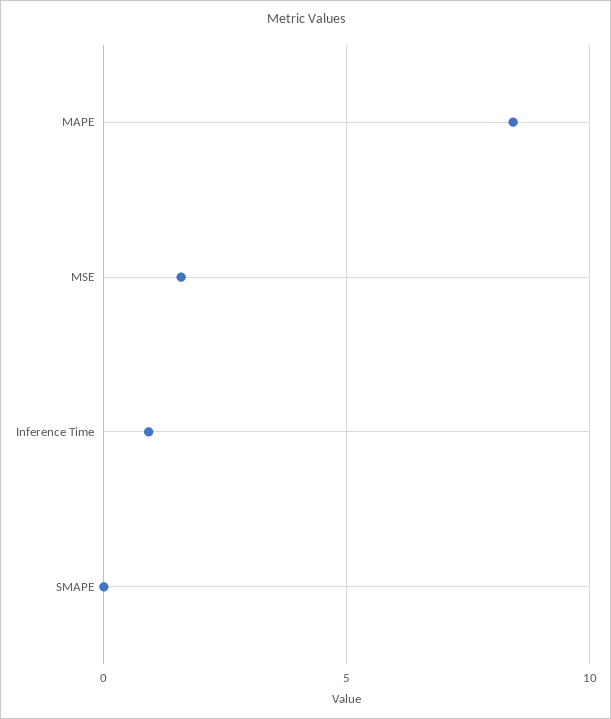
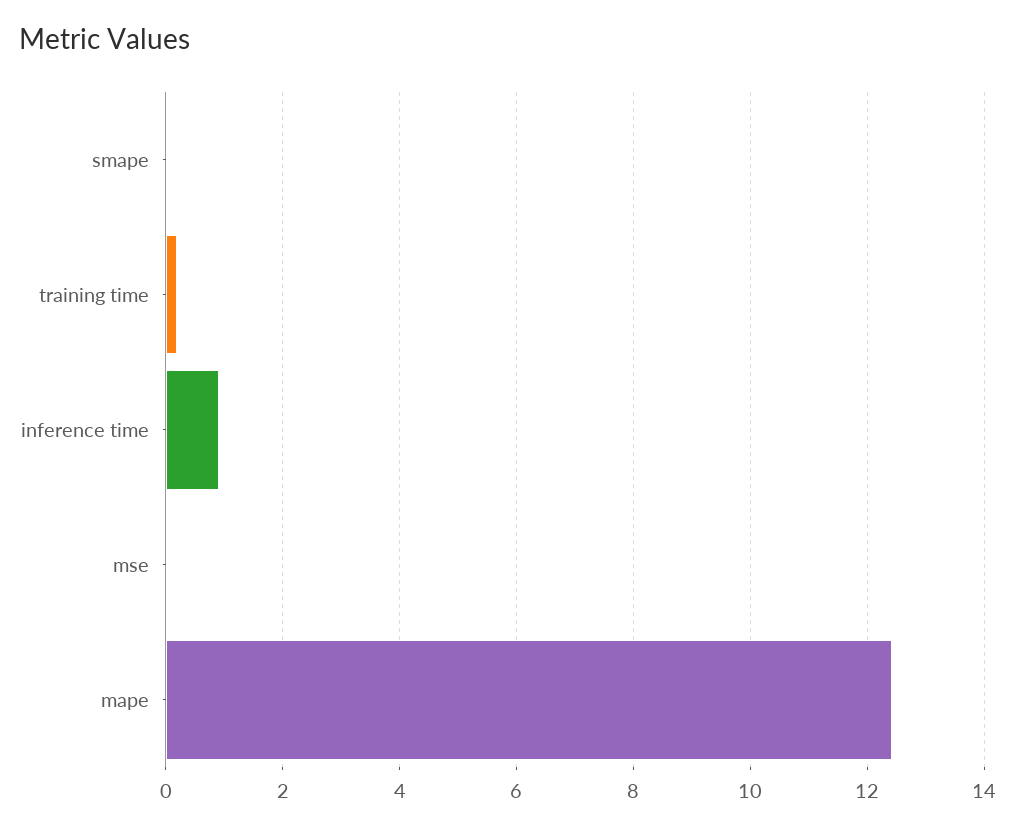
MAPE: 8.5 -> 12.4
MSE: 1.5 -> 0
training time: none -> 0.2

